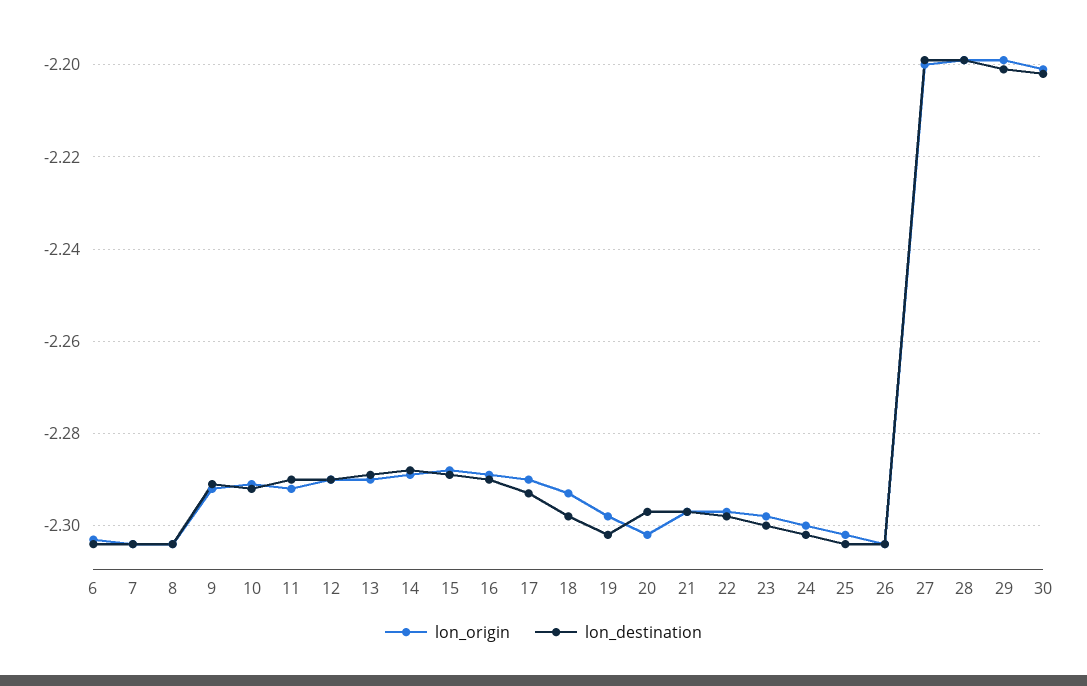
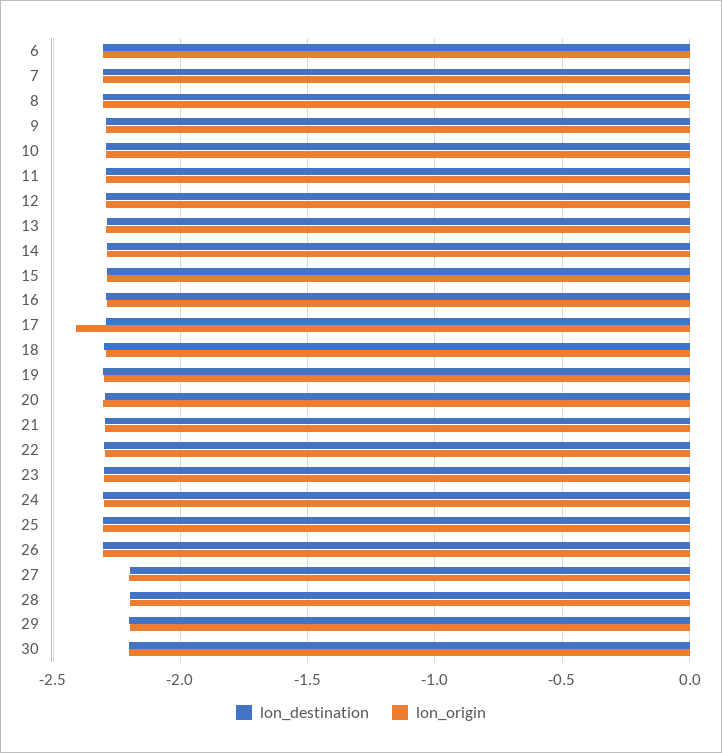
lon_origin, 17: -2.29 -> -2.4

